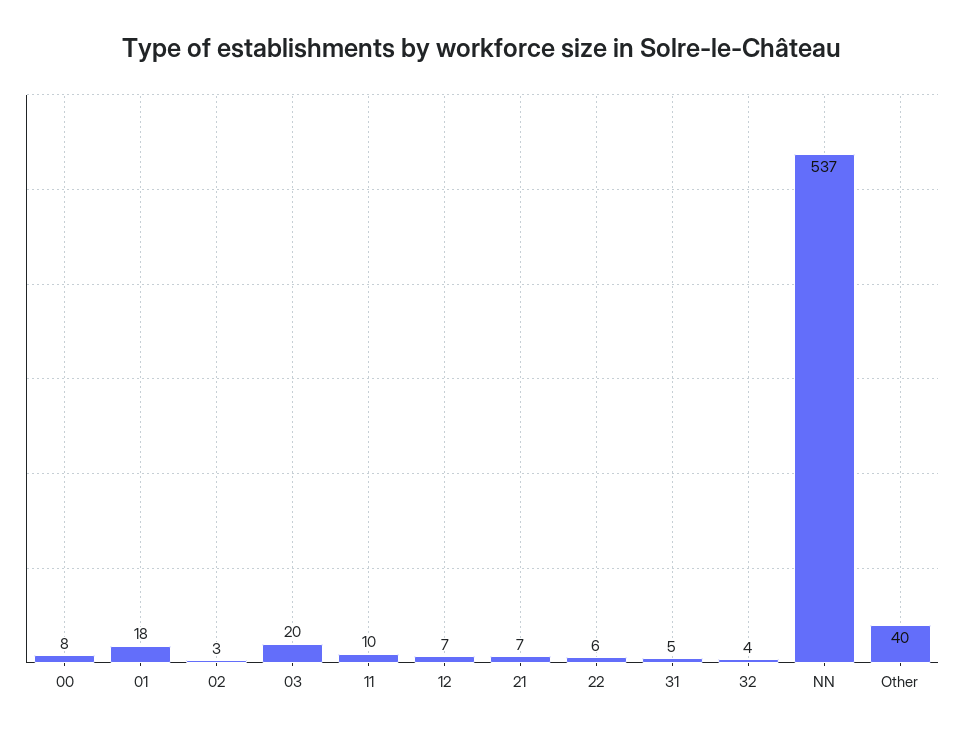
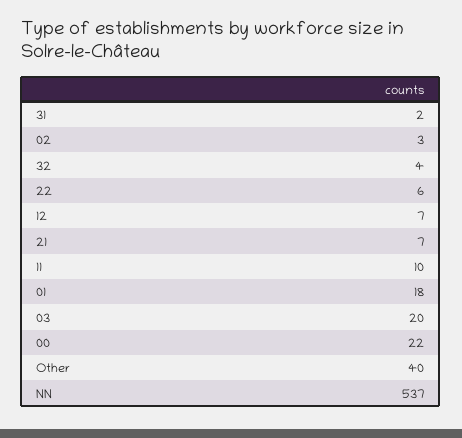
00: 8 -> 22
31: 5 -> 2

